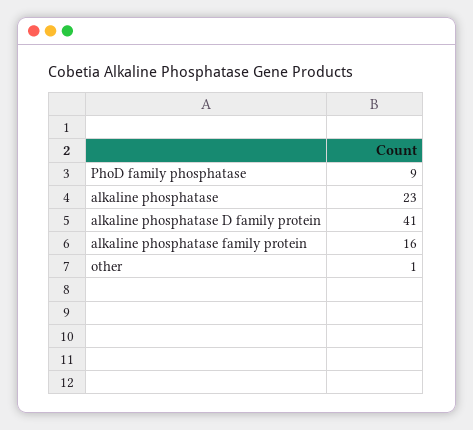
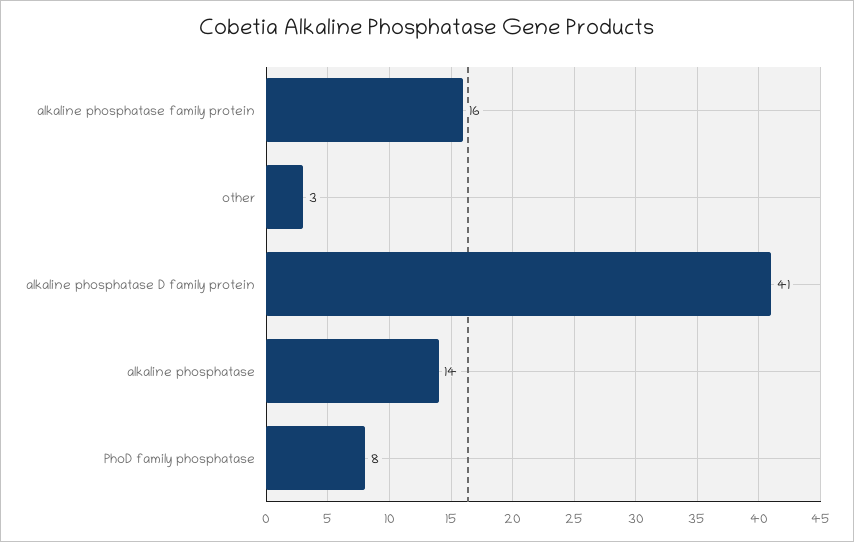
PhoD family phosphatase: 9 -> 8
alkaline phosphatase: 23 -> 14
other: 1 -> 3

